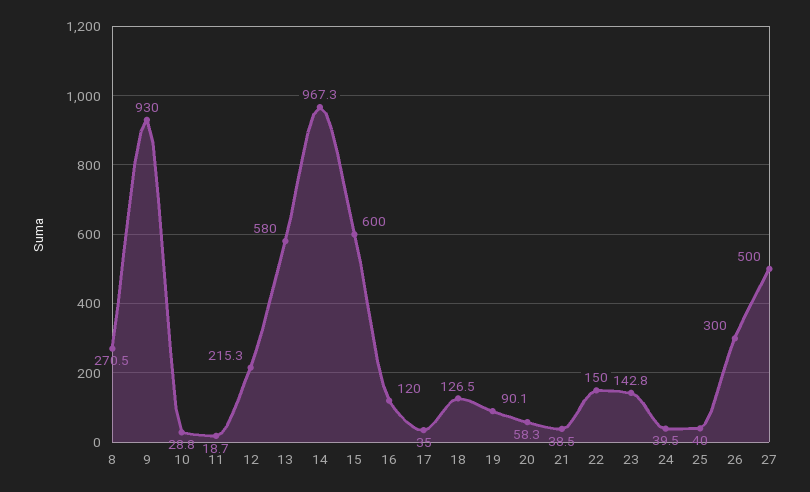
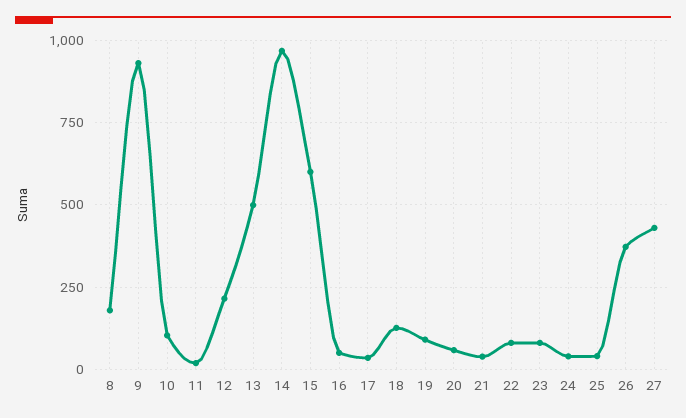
8: 270.5 -> 175
10: 28.8 -> 100
13: 580 -> 500
16: 120 -> 50
22: 150 -> 75
23: 142.8 -> 75
26: 300 -> 375
27: 500 -> 425

